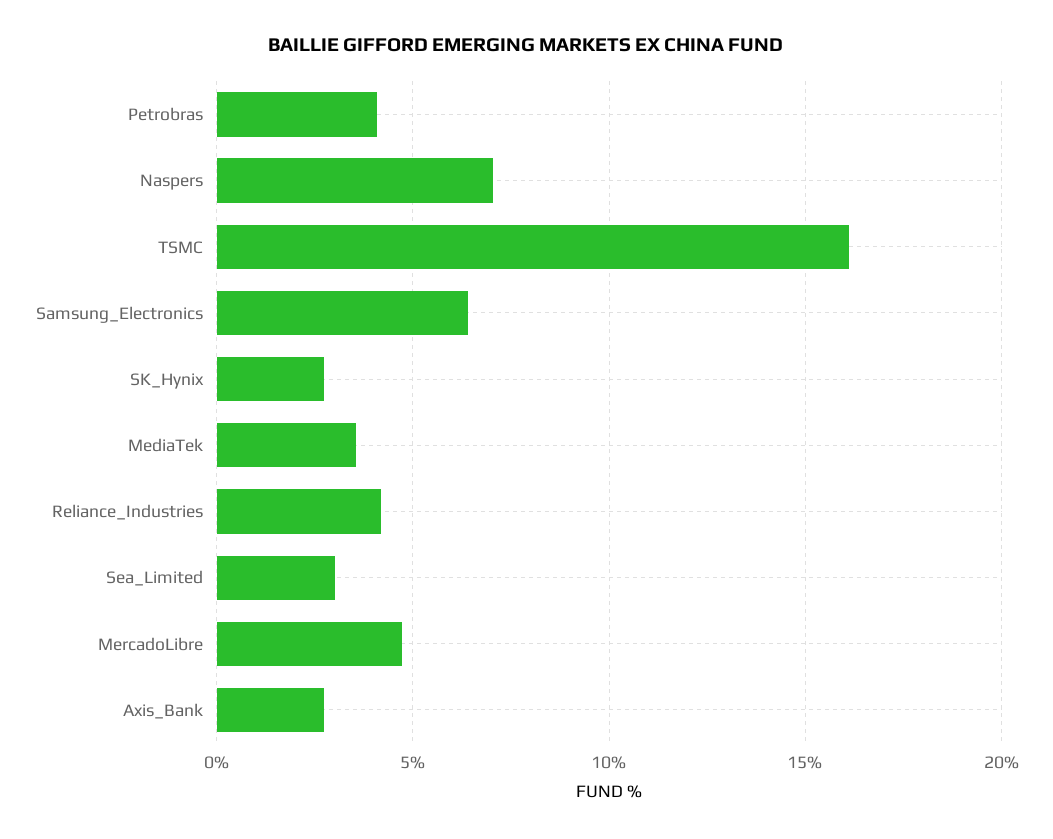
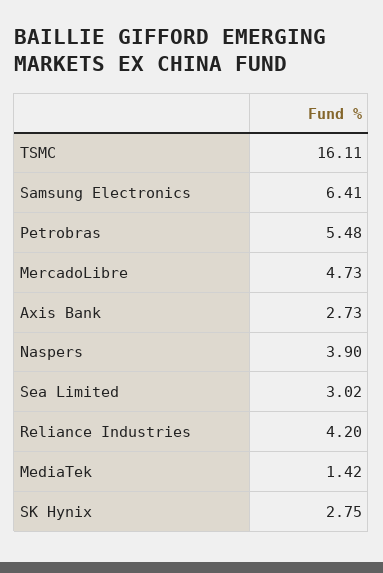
Petrobras: 4 -> 5.48
Naspers: 7 -> 3.9
MediaTek: 3.5 -> 1.42

